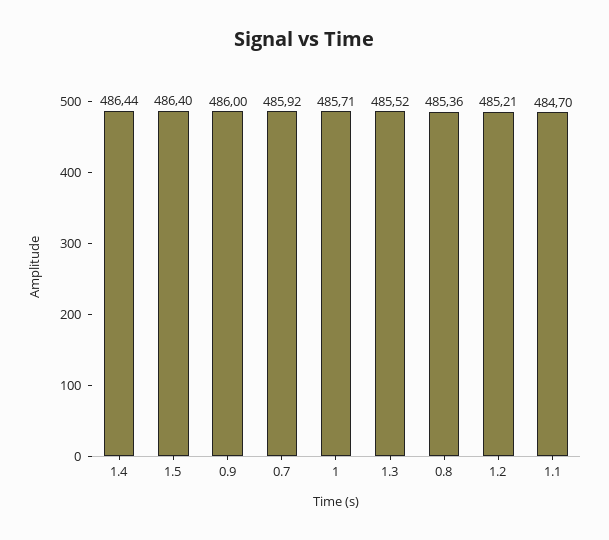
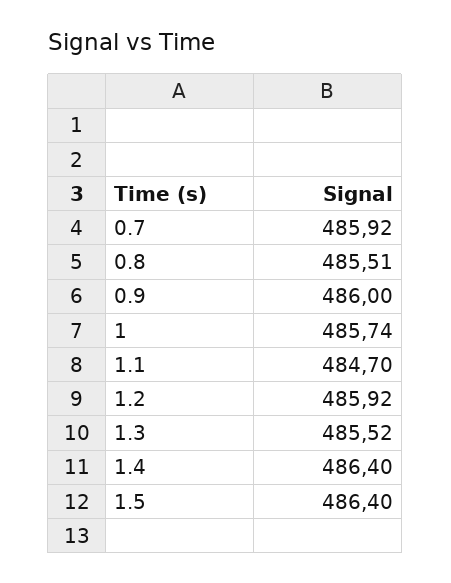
1.4: 486.44 -> 486.4
1: 485.71 -> 485.74
0.8: 485.36 -> 485.51
1.2: 485.21 -> 485.92

